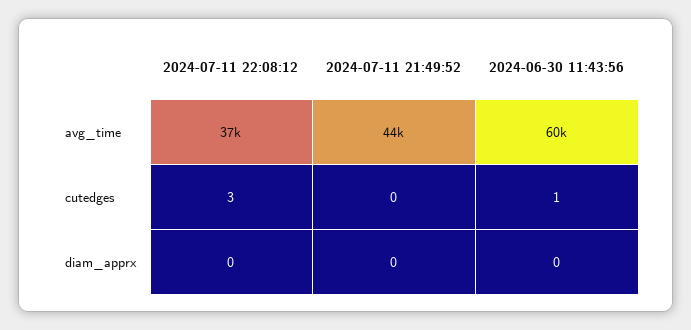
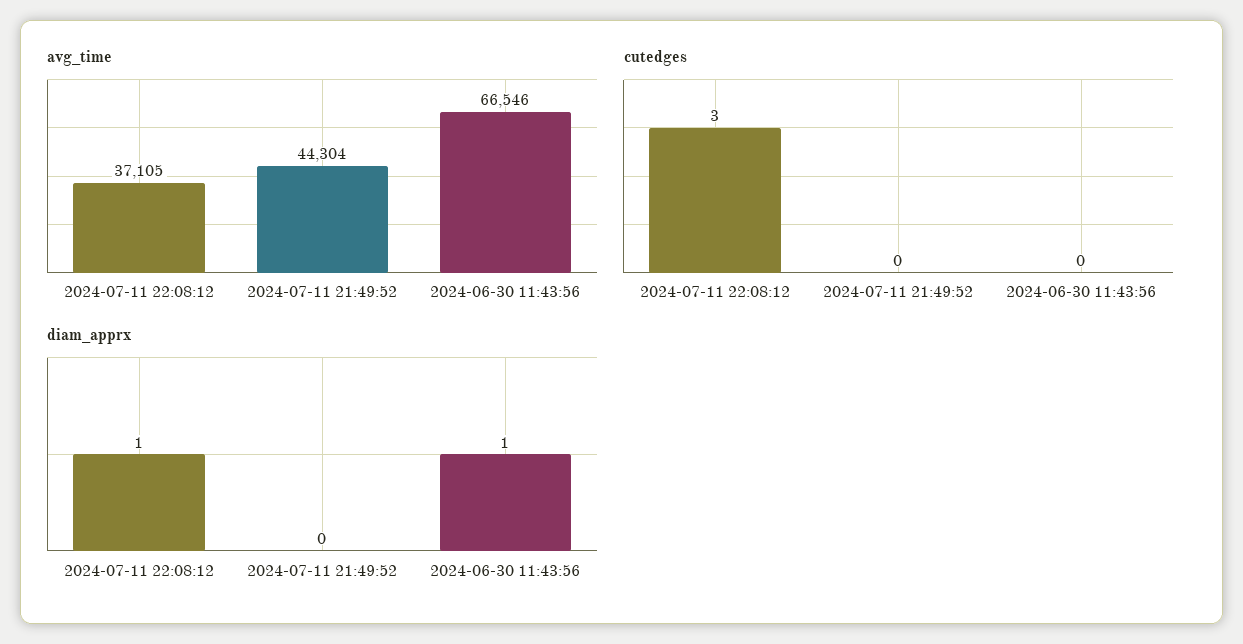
avg_time, 2024-06-30 11:43:56: 60000 -> 66546
cutedges, 2024-06-30 11:43:56: 1 -> 0
diam_apprx, 2024-07-11 22:08:12: 0 -> 1
diam_apprx, 2024-06-30 11:43:56: 0 -> 1

